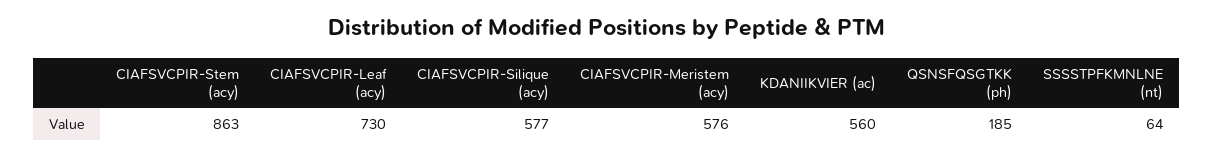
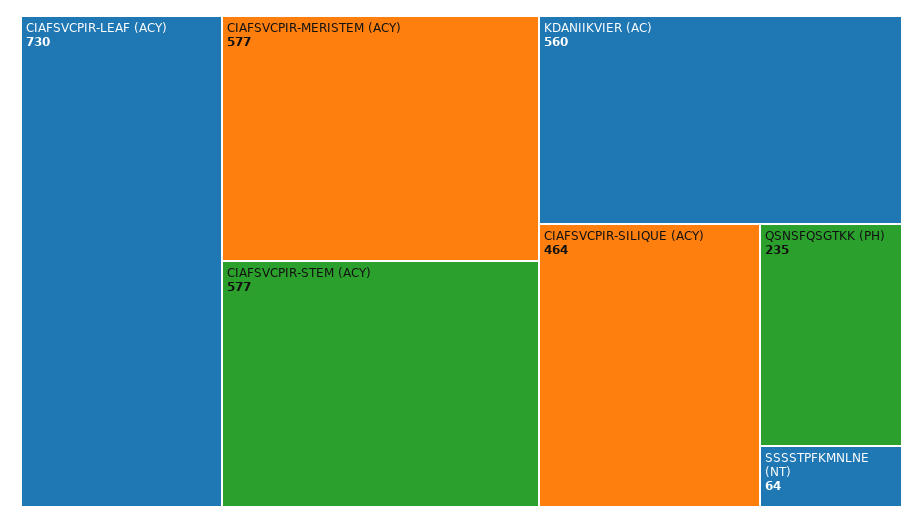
CIAFSVCPIR-Stem (acy): 863 -> 577
CIAFSVCPIR-Silique (acy): 577 -> 464
CIAFSVCPIR-Meristem (acy): 576 -> 577
QSNSFQSGTKK (ph): 185 -> 235

